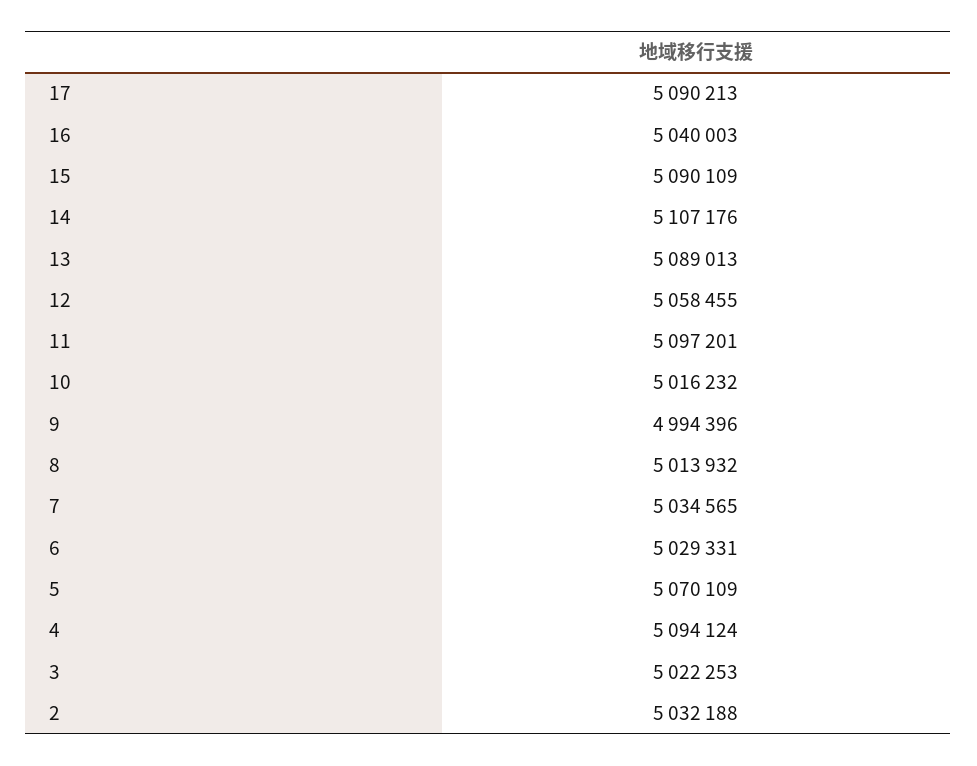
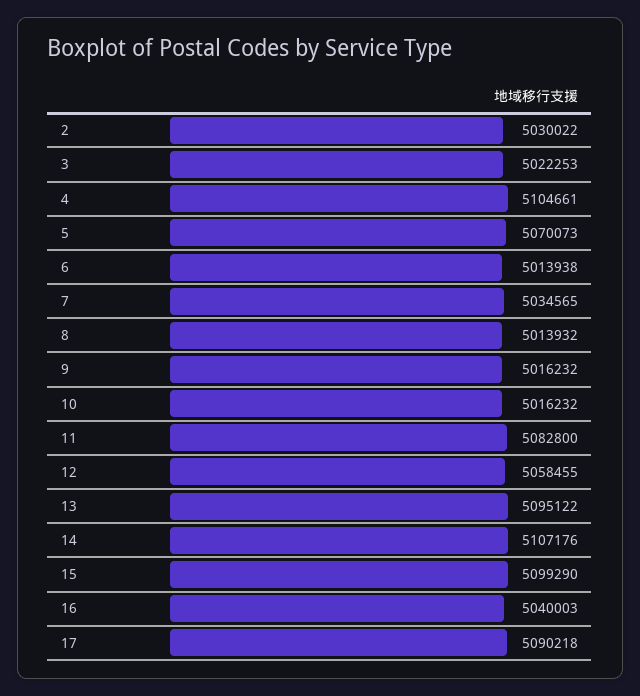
17: 5090213 -> 5090218
15: 5090109 -> 5099290
13: 5089013 -> 5095122
11: 5097201 -> 5082800
9: 4994396 -> 5016232
6: 5029331 -> 5013938
5: 5070109 -> 5070073
4: 5094124 -> 5104661
2: 5032188 -> 5030022

